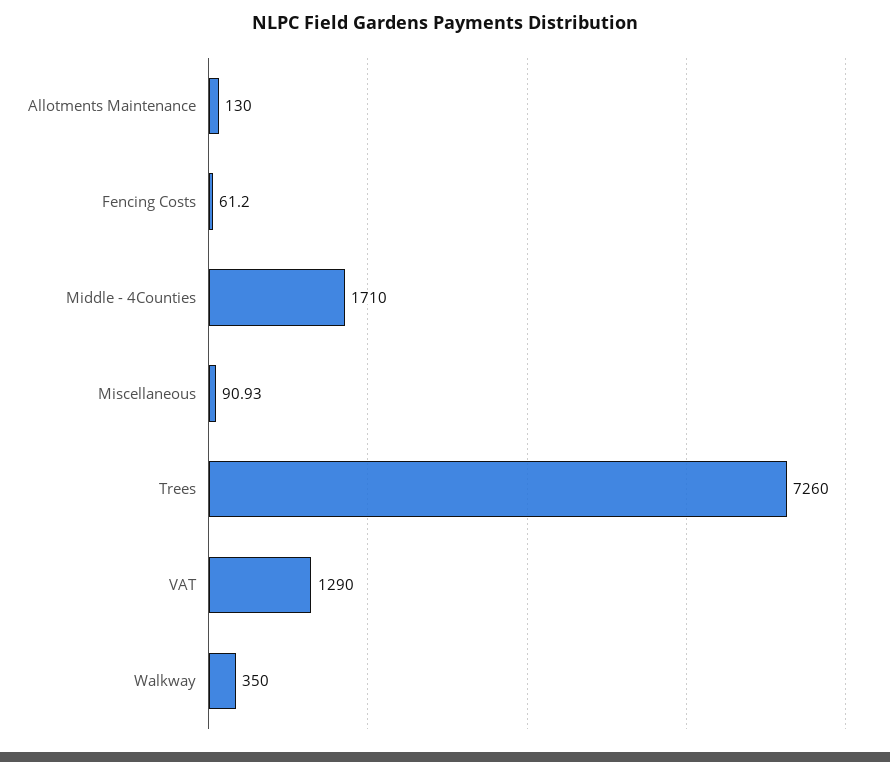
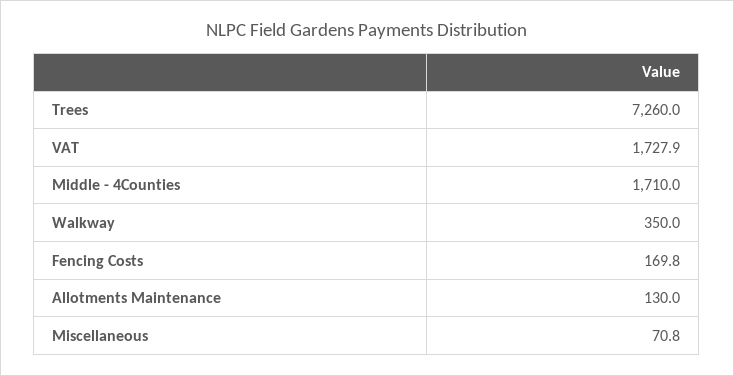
Fencing Costs: 61.2 -> 169.8
Miscellaneous: 90.93 -> 70.8
VAT: 1290 -> 1727.9

